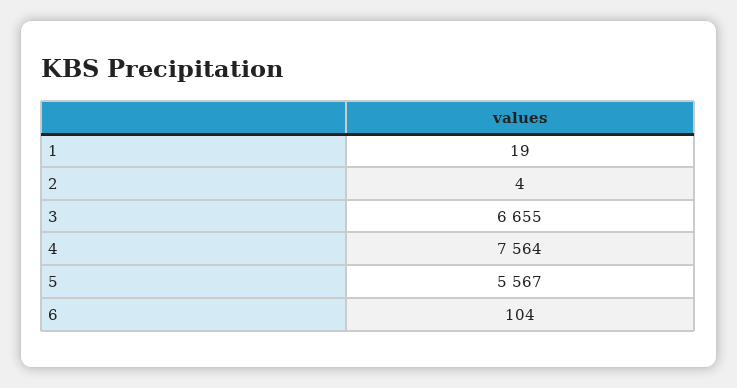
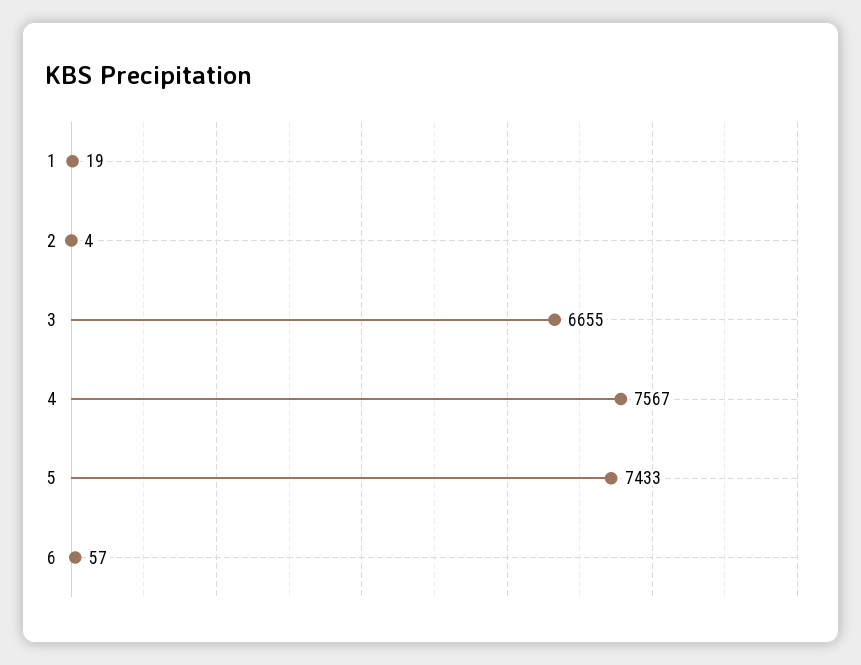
4: 7564 -> 7567
5: 5567 -> 7433
6: 104 -> 57

